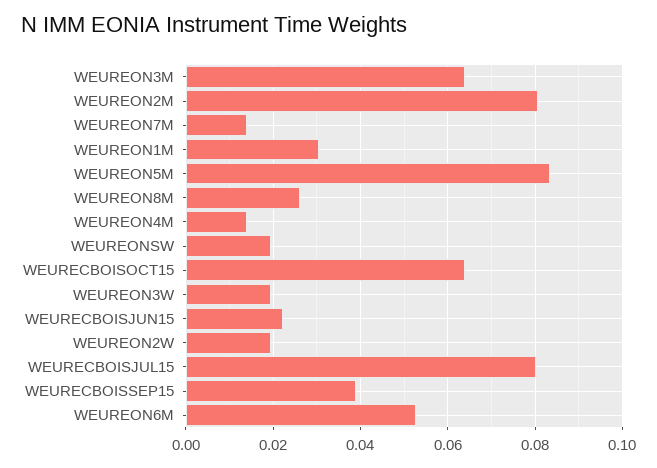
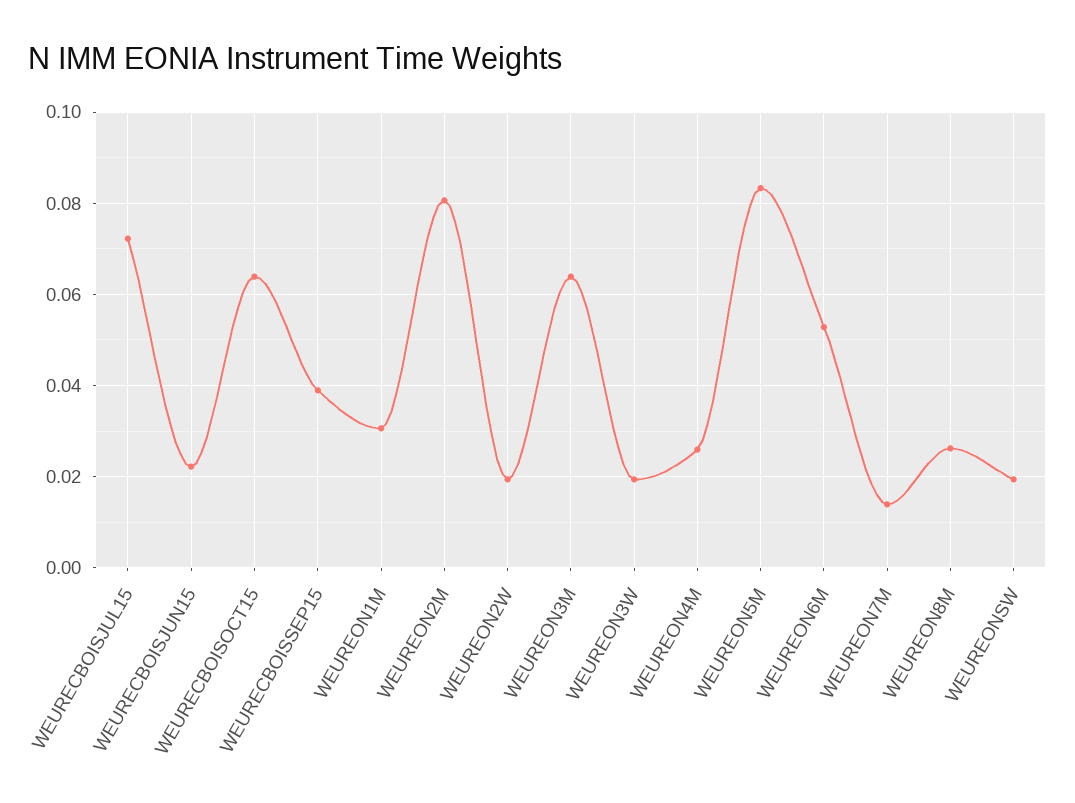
WEUREON4M: 0.014 -> 0.026
WEURECBOISJUL15: 0.08 -> 0.072

